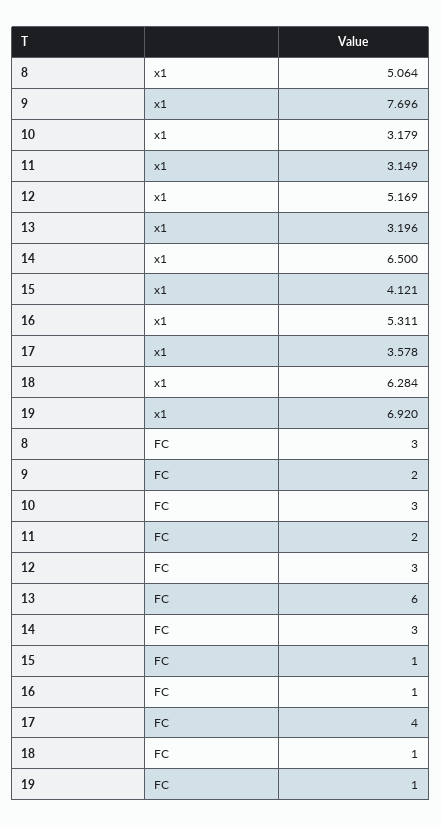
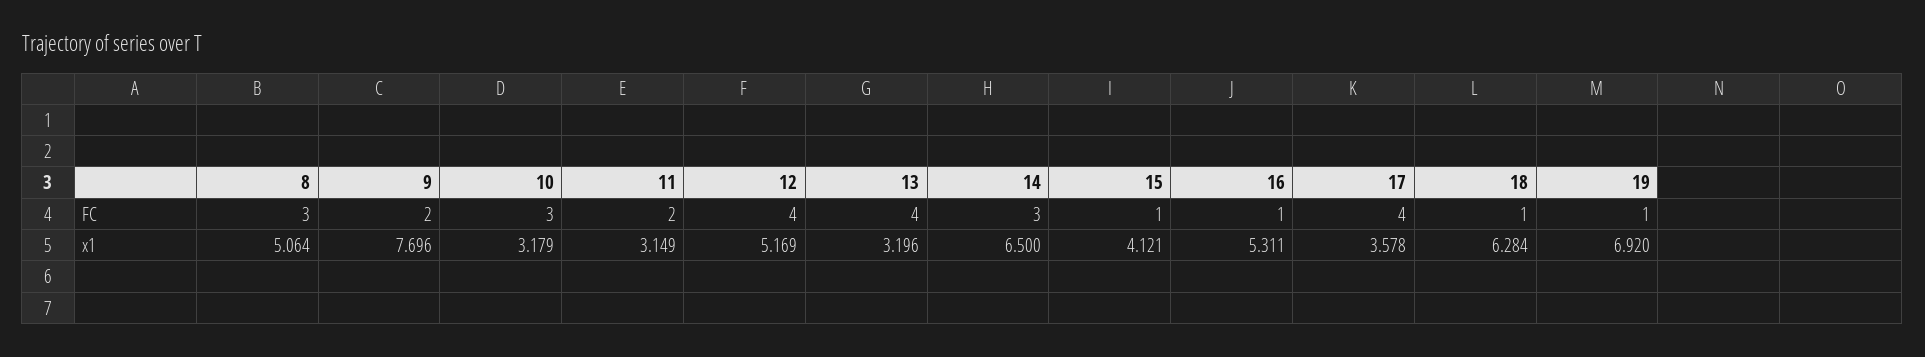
12, FC: 3 -> 4
13, FC: 6 -> 4

